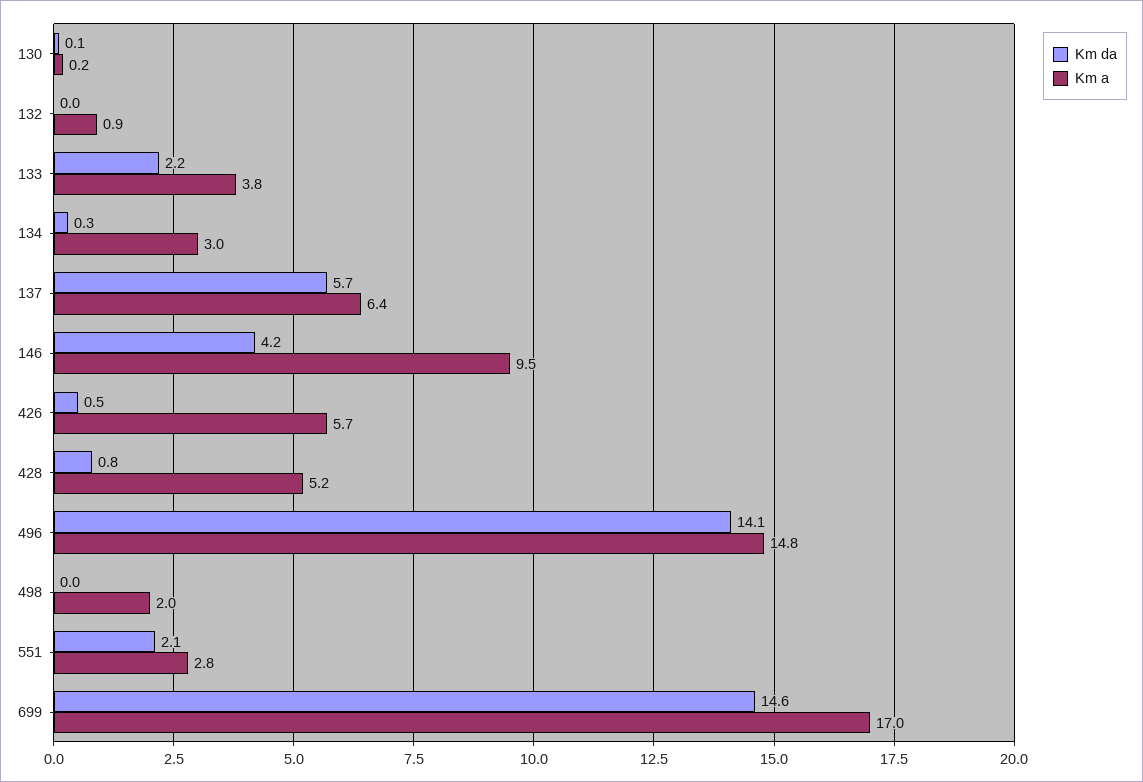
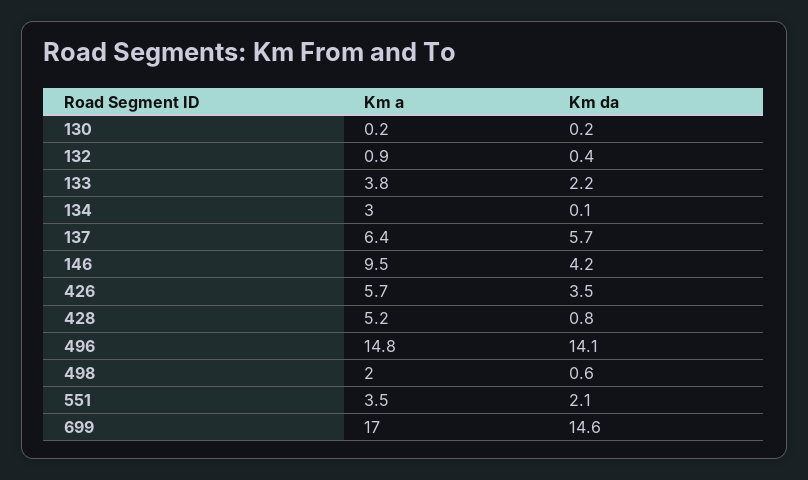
Km da, 130: 0.1 -> 0.2
Km da, 132: 0 -> 0.4
Km da, 134: 0.3 -> 0.1
Km da, 426: 0.5 -> 3.5
Km da, 498: 0 -> 0.6
Km a, 551: 2.8 -> 3.5

